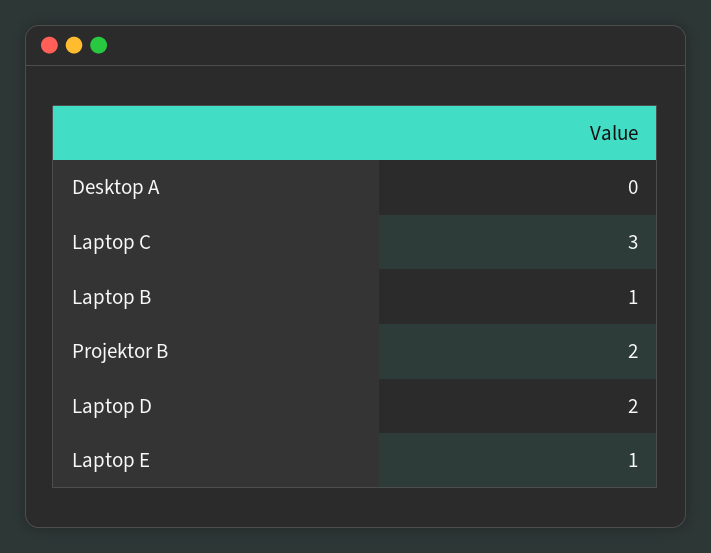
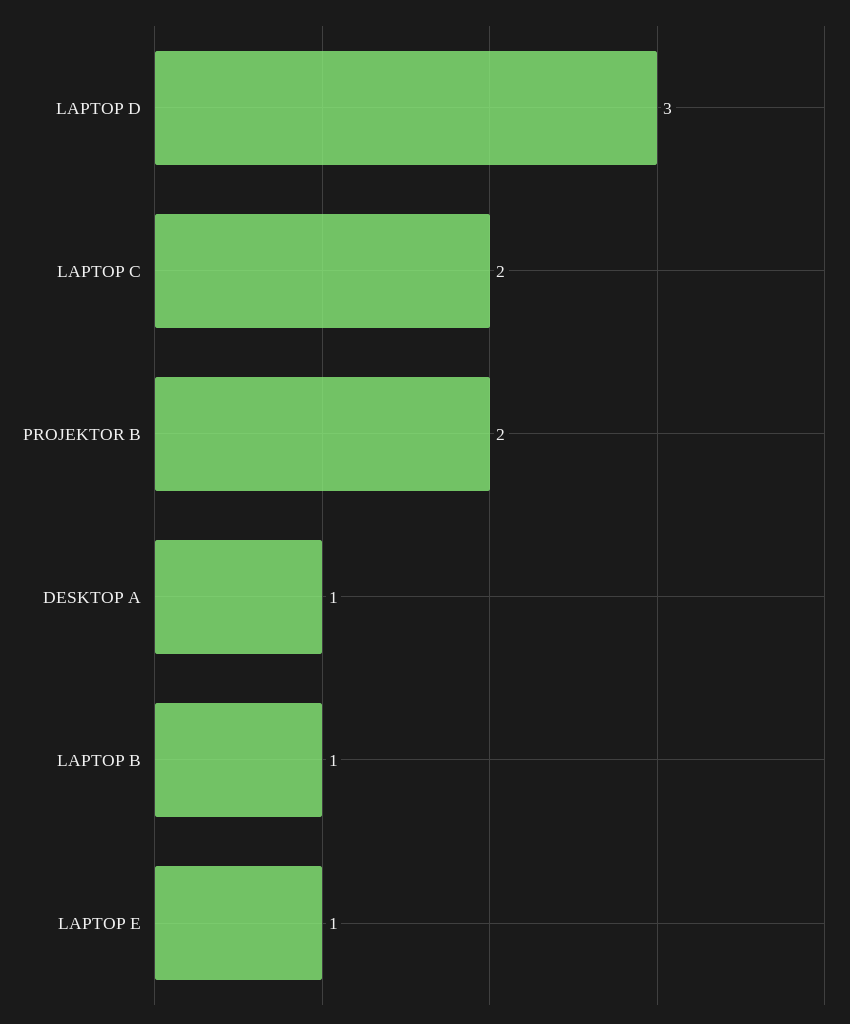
Desktop A: 0 -> 1
Laptop C: 3 -> 2
Laptop D: 2 -> 3

